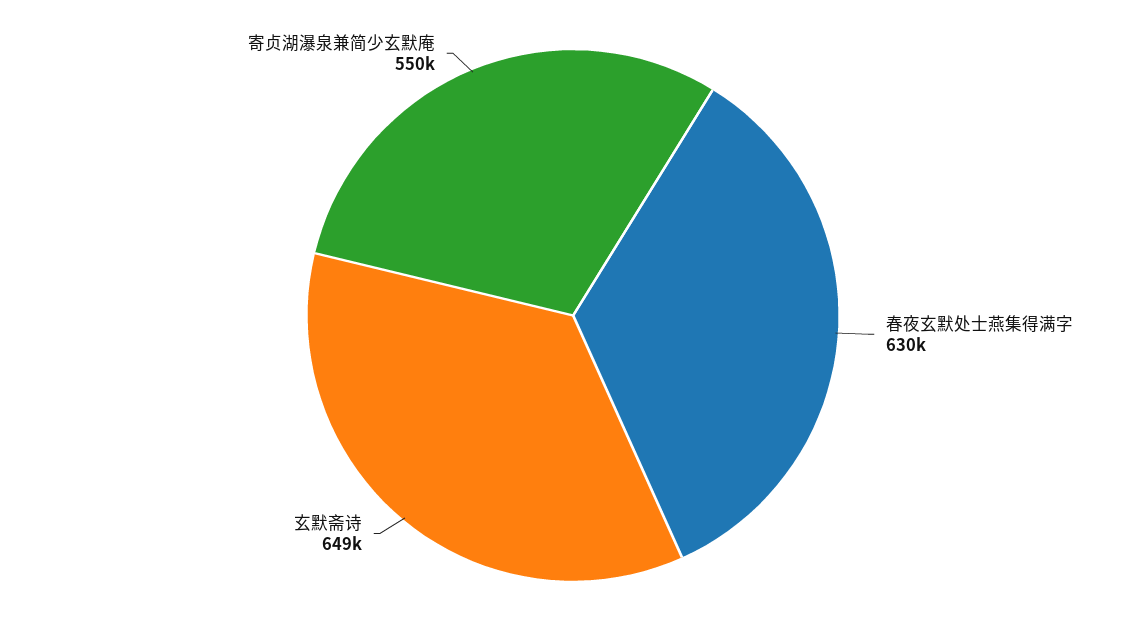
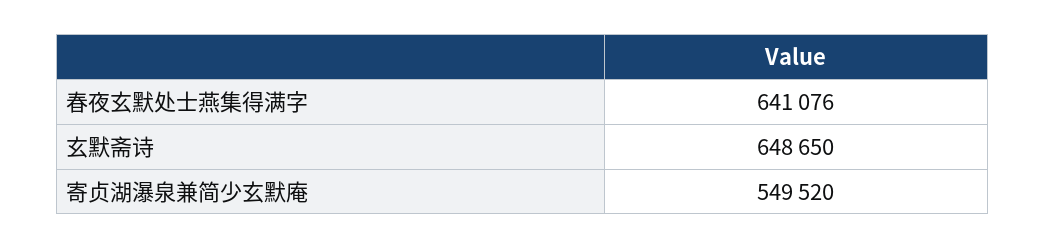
春夜玄默处士燕集得满字: 630000 -> 641076

